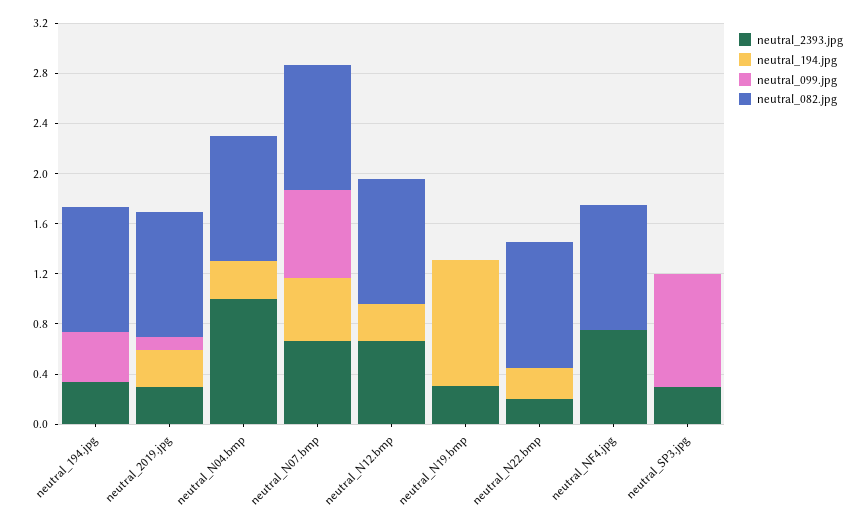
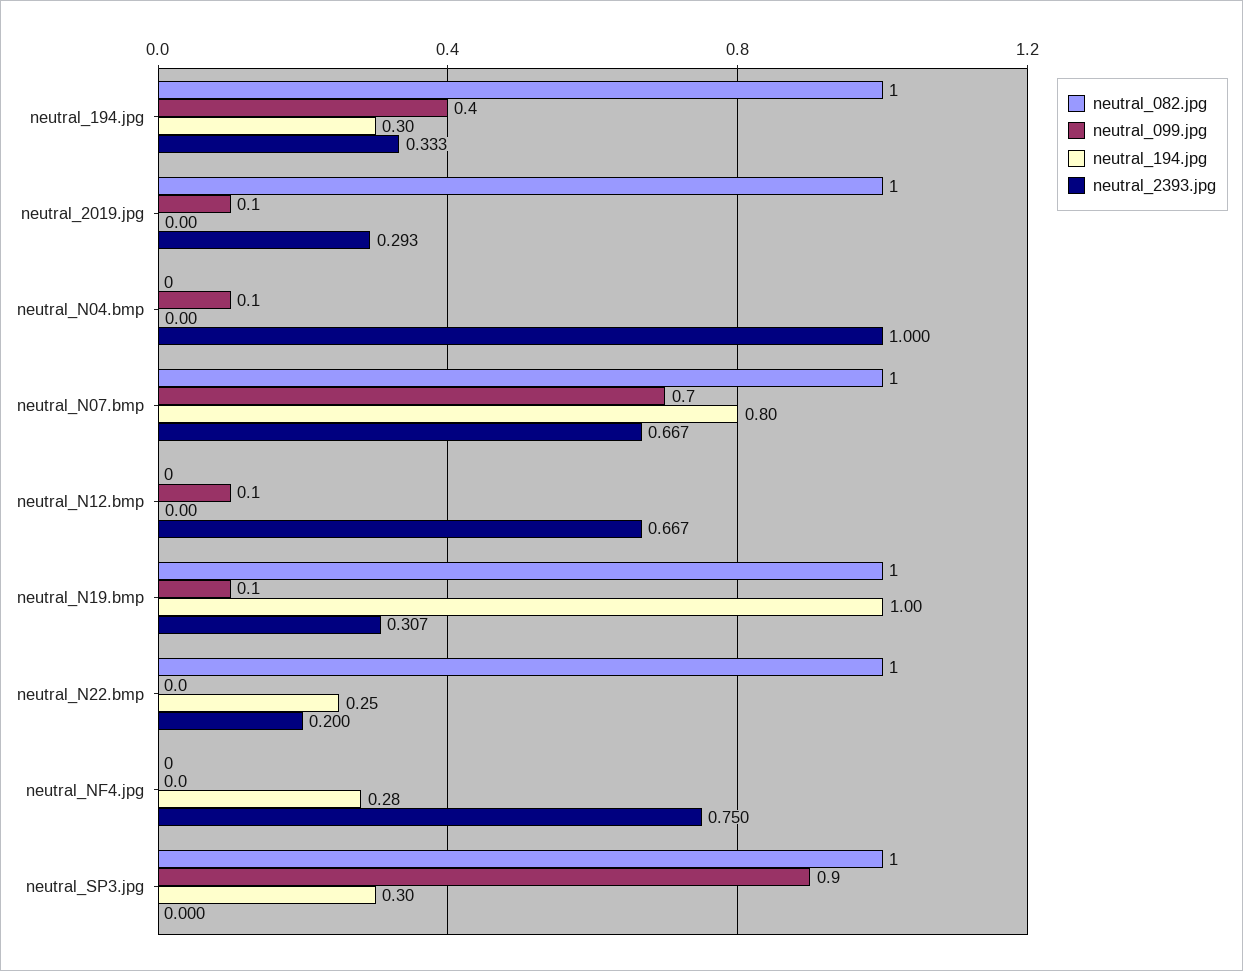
neutral_194.jpg, neutral_194.jpg: 0 -> 0.3
neutral_194.jpg, neutral_2019.jpg: 0.3 -> 0
neutral_194.jpg, neutral_N04.bmp: 0.3 -> 0
neutral_099.jpg, neutral_N04.bmp: 0 -> 0.1
neutral_082.jpg, neutral_N04.bmp: 1 -> 0
neutral_194.jpg, neutral_N07.bmp: 0.5 -> 0.8
neutral_194.jpg, neutral_N12.bmp: 0.3 -> 0
neutral_099.jpg, neutral_N12.bmp: 0 -> 0.1
neutral_082.jpg, neutral_N12.bmp: 1 -> 0
neutral_099.jpg, neutral_N19.bmp: 0 -> 0.1
neutral_082.jpg, neutral_N19.bmp: 0 -> 1
neutral_194.jpg, neutral_NF4.jpg: 0 -> 0.28
neutral_082.jpg, neutral_NF4.jpg: 1 -> 0
neutral_2393.jpg, neutral_SP3.jpg: 0.3 -> 0
neutral_194.jpg, neutral_SP3.jpg: 0 -> 0.3
neutral_082.jpg, neutral_SP3.jpg: 0 -> 1

